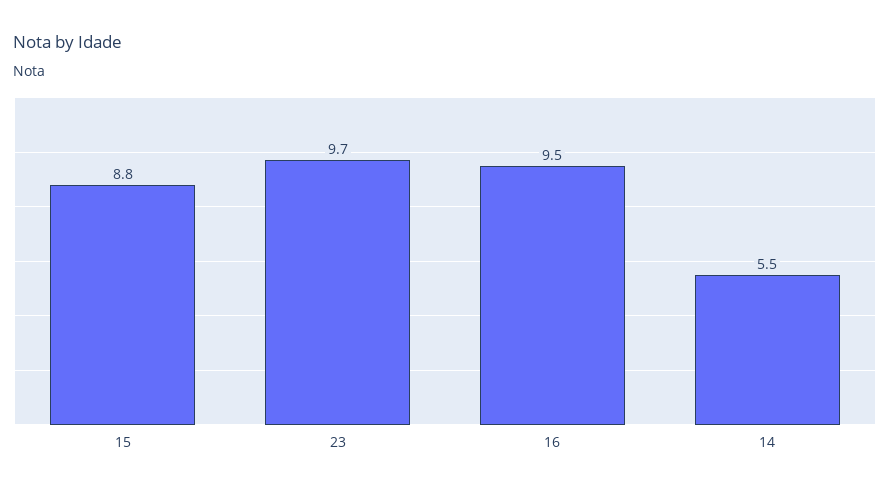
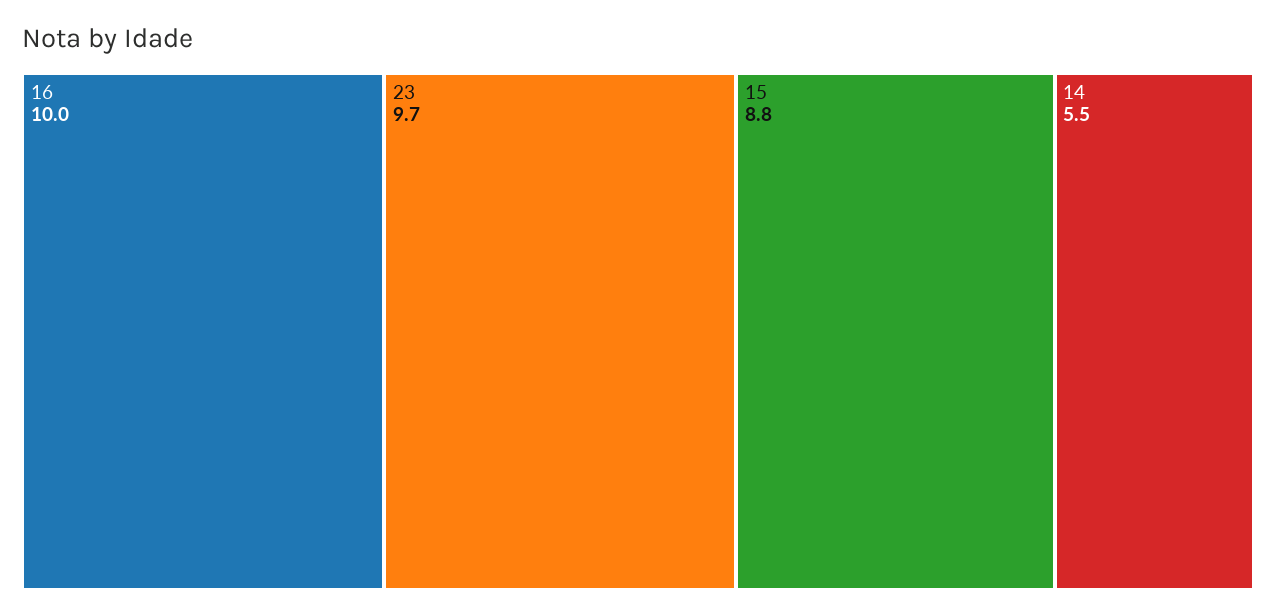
16: 9.5 -> 10

